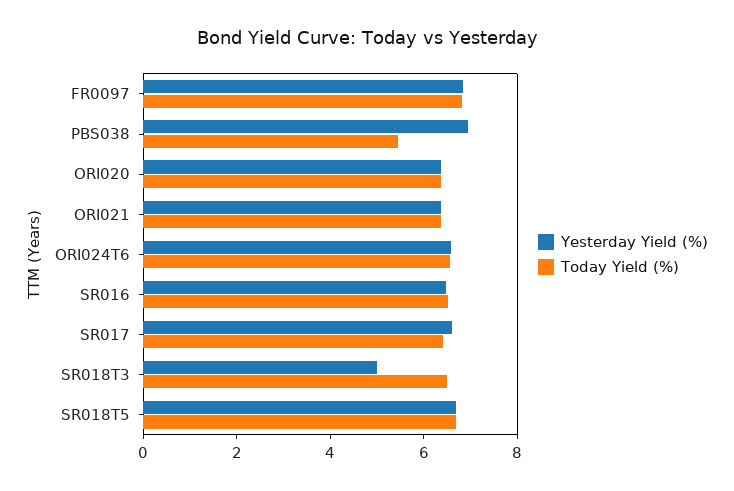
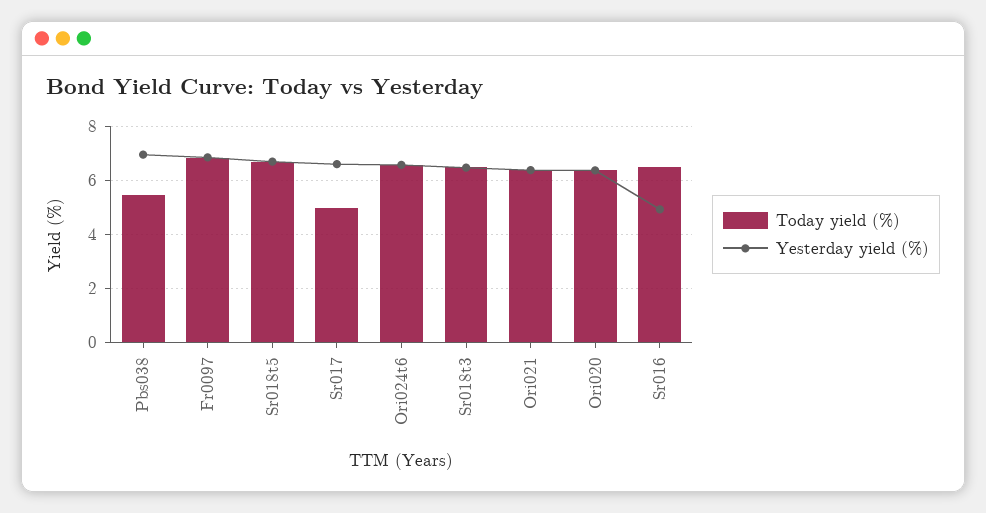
Yesterday Yield (%), SR016: 6.5 -> 5
Today Yield (%), SR017: 6.5 -> 5
Yesterday Yield (%), SR018T3: 5 -> 6.5

